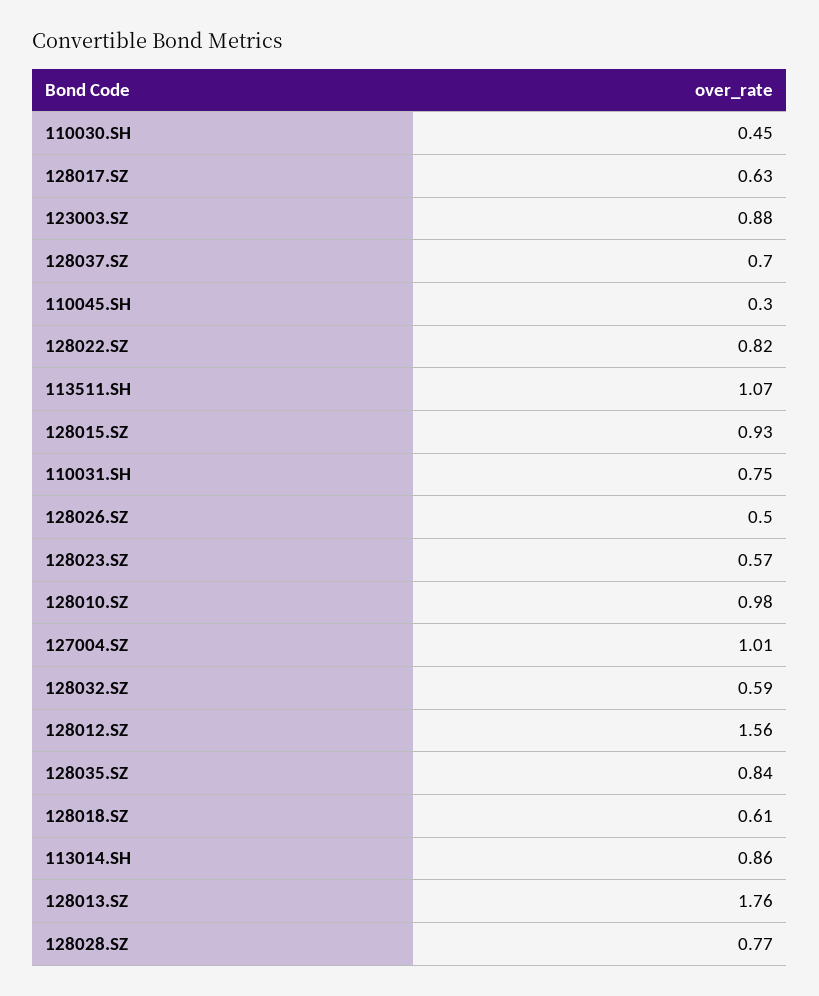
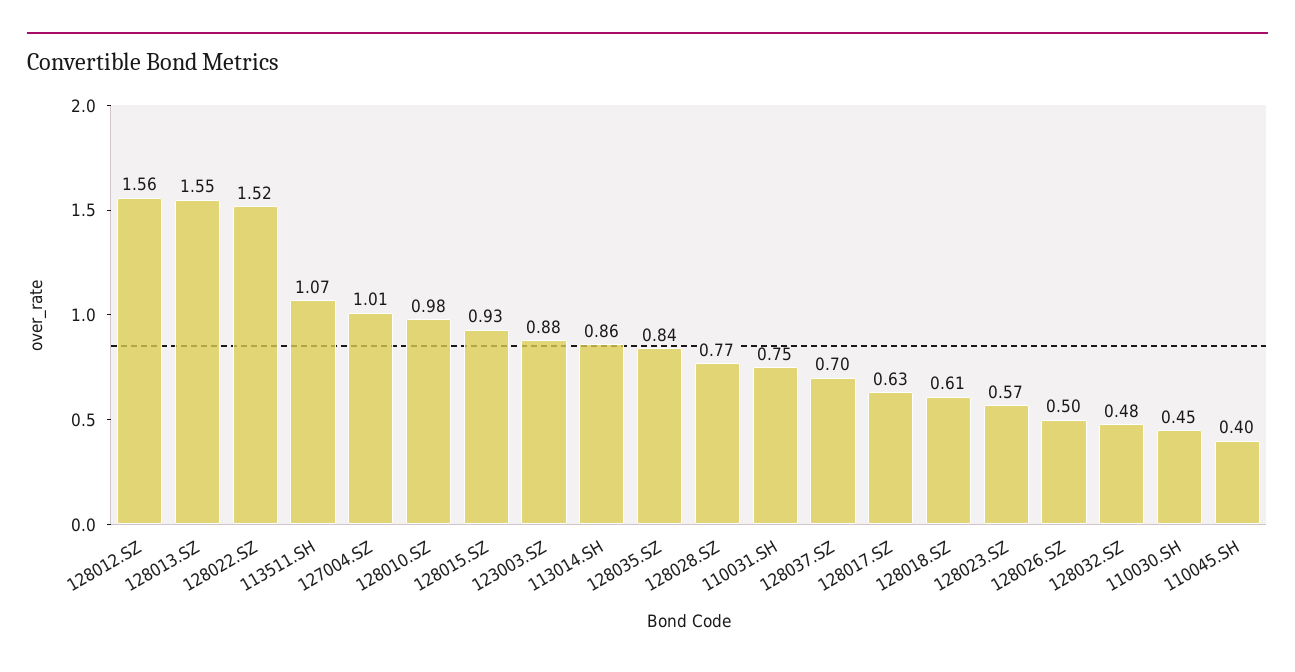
110045.SH: 0.3 -> 0.4
128022.SZ: 0.82 -> 1.52
128032.SZ: 0.59 -> 0.48
128013.SZ: 1.76 -> 1.55

